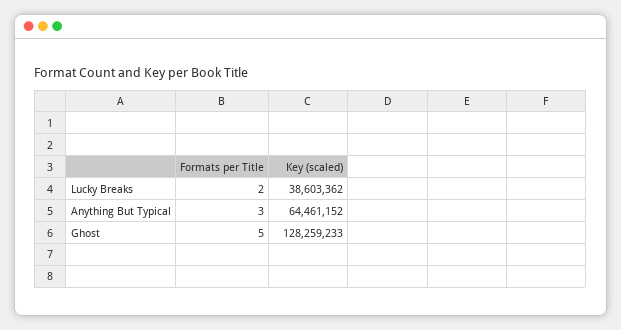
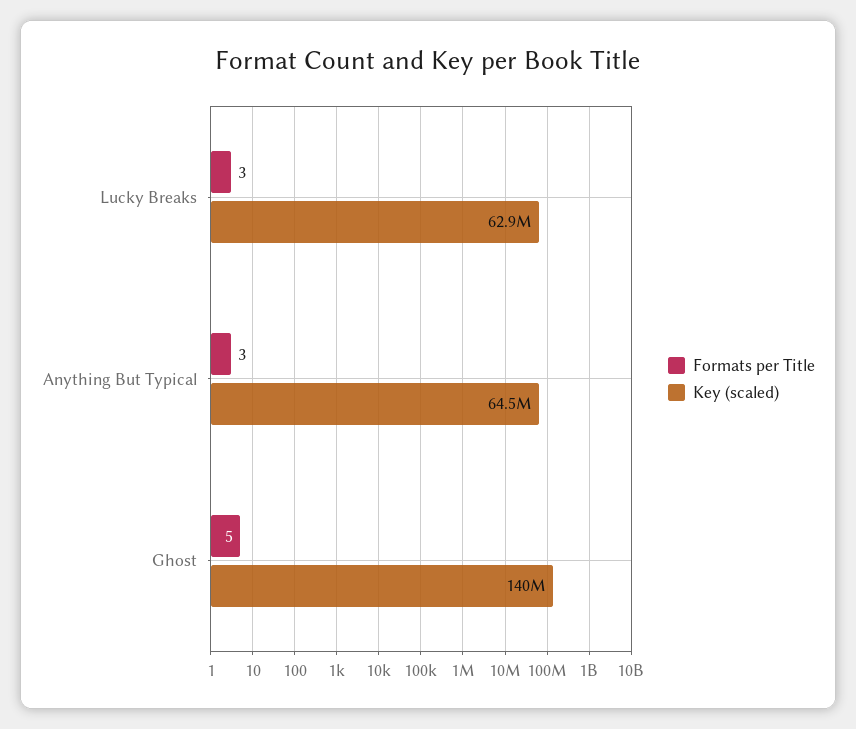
Formats per Title, Lucky Breaks: 2 -> 3
Key (scaled), Lucky Breaks: 38603362 -> 62900000
Key (scaled), Ghost: 128259233 -> 140000000

